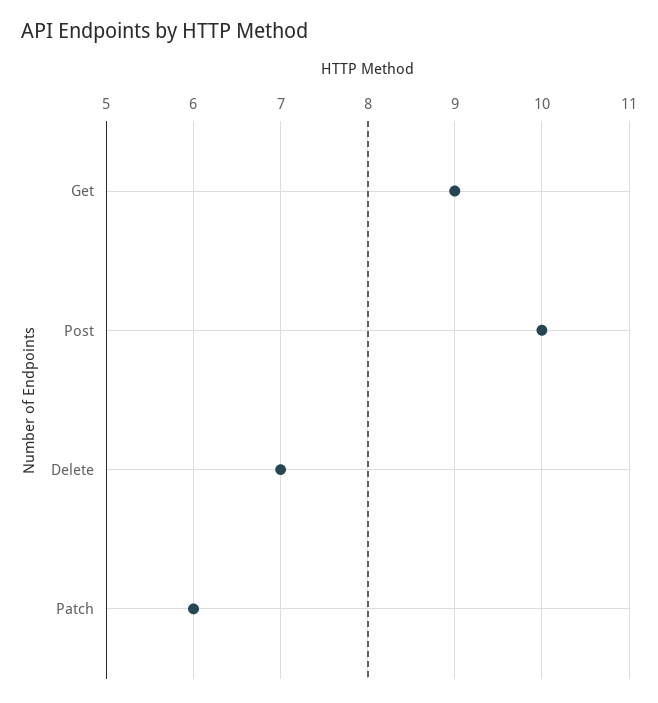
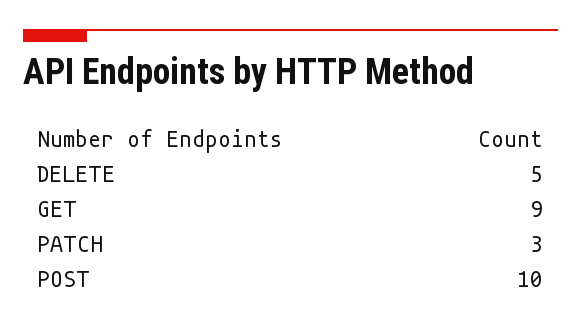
Delete: 7 -> 5
Patch: 6 -> 3

